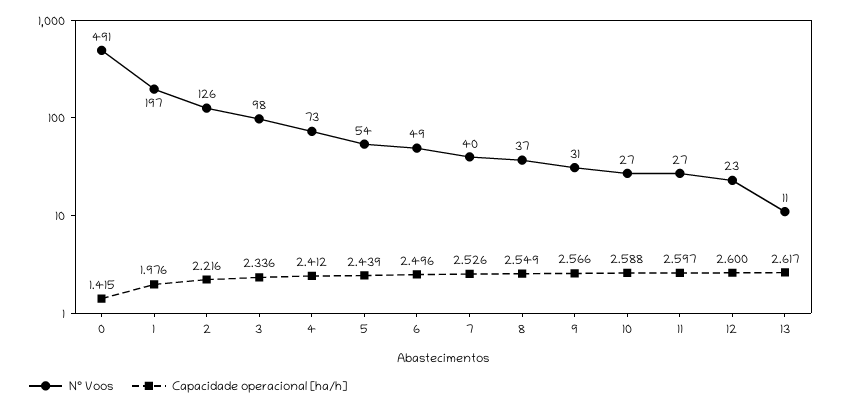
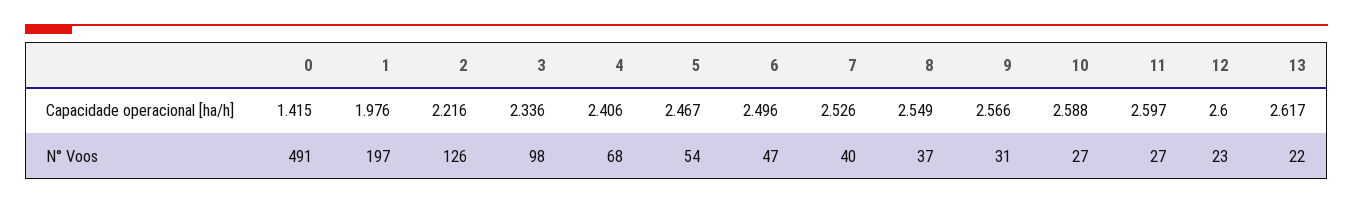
N° Voos, 4: 73 -> 68
Capacidade operacional [ha/h], 4: 2.412 -> 2.406
Capacidade operacional [ha/h], 5: 2.439 -> 2.467
N° Voos, 6: 49 -> 47
N° Voos, 13: 11 -> 22

